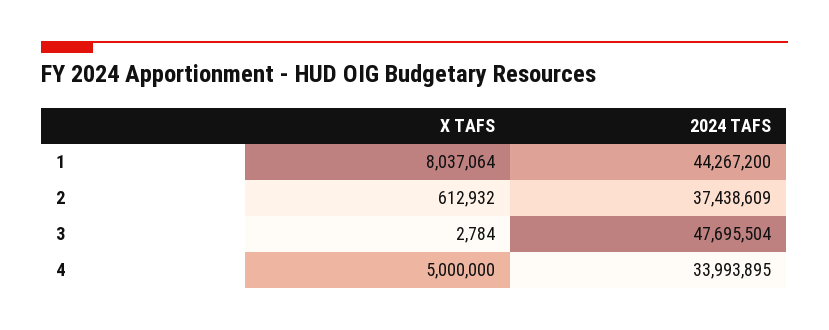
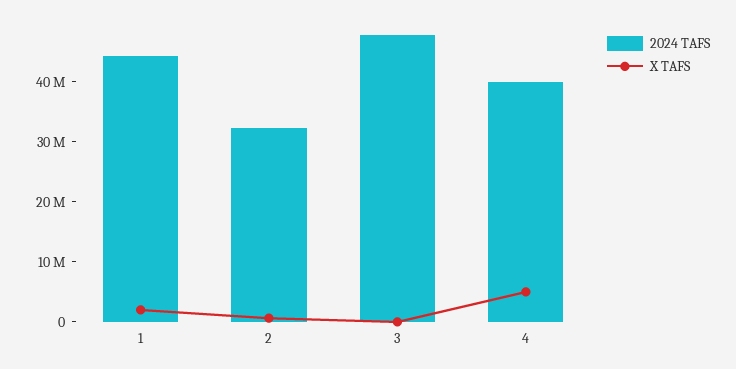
X TAFS, 1: 8037064 -> 2000000
2024 TAFS, 2: 37438609 -> 32000000
2024 TAFS, 4: 33993895 -> 40000000

